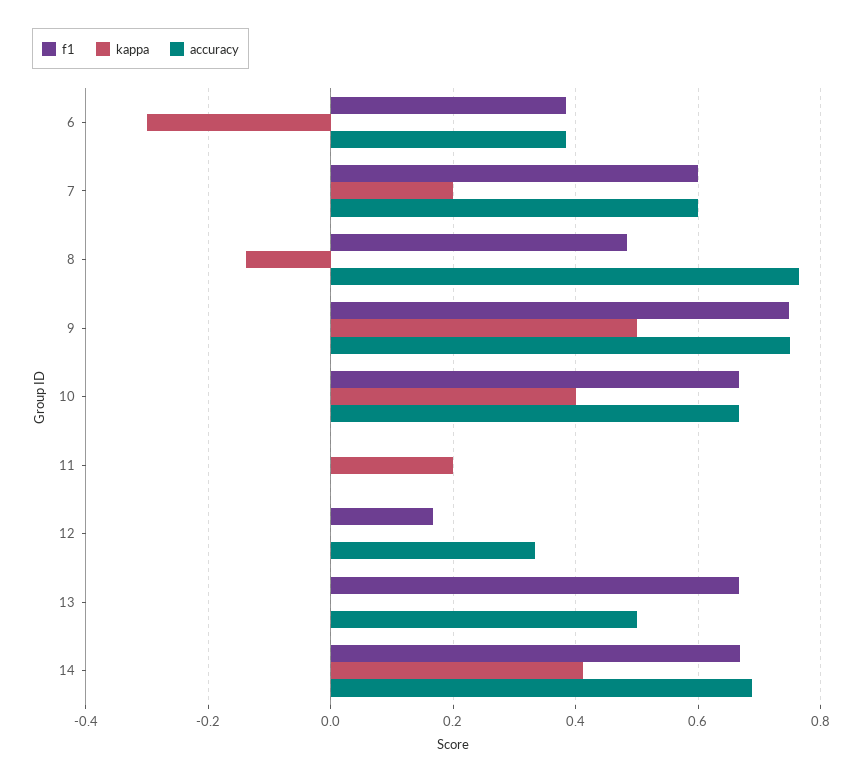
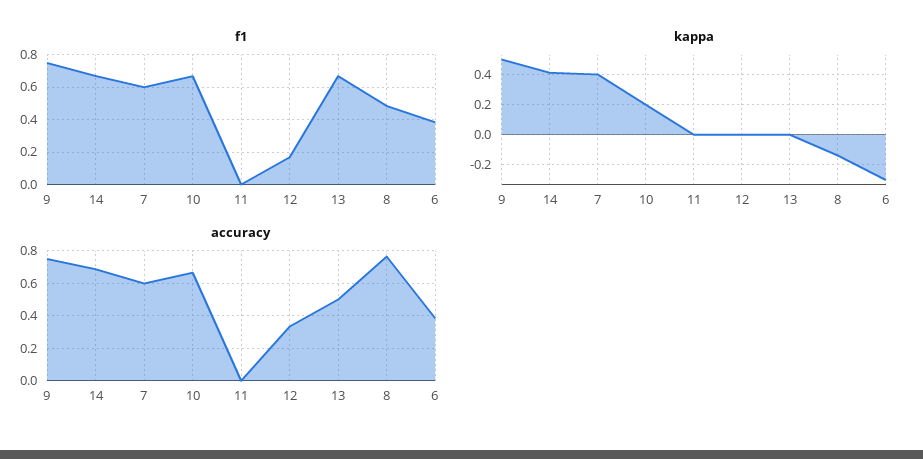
kappa, 7: 0.2 -> 0.4
kappa, 10: 0.4 -> 0.2
kappa, 11: 0.2 -> 0

